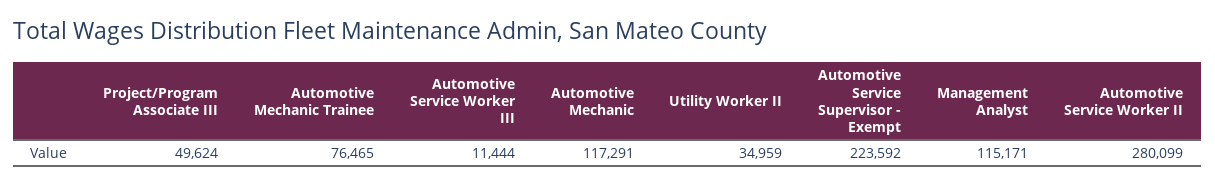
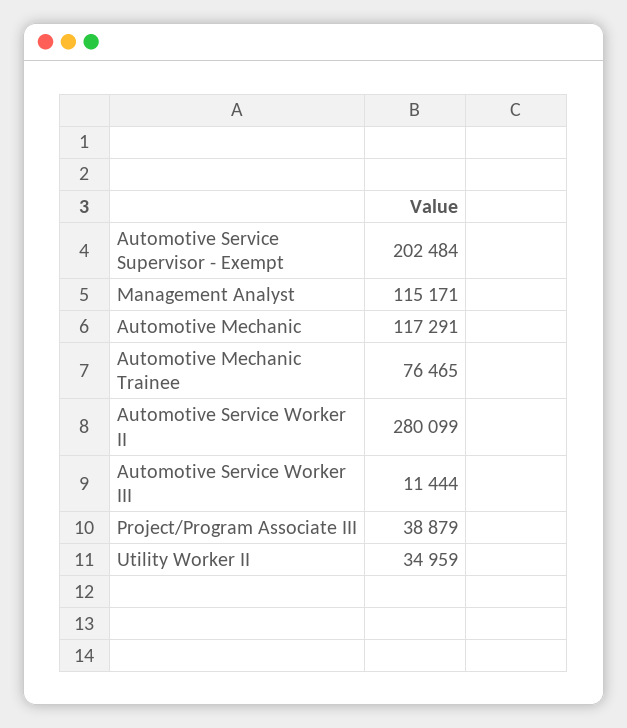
Project/Program Associate III: 49624 -> 38879
Automotive Service Supervisor - Exempt: 223592 -> 202484

